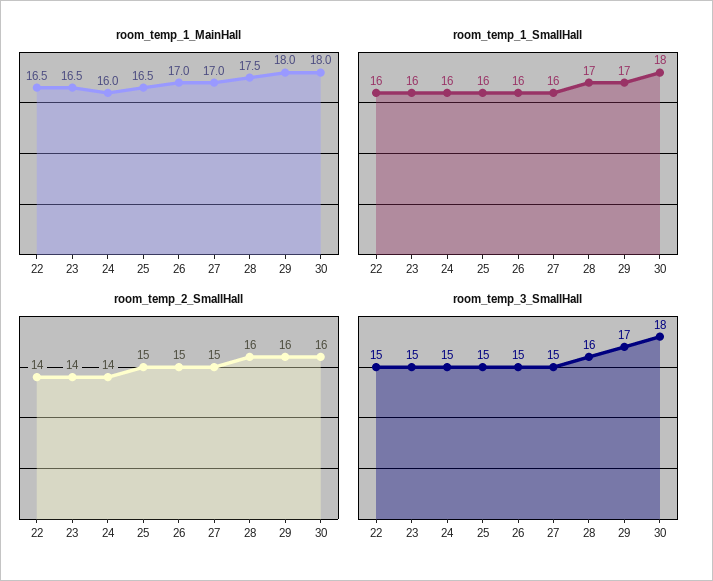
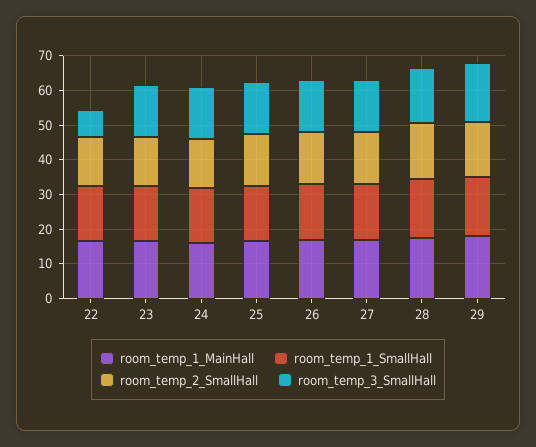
room_temp_1_MainHall, 30: 18 -> none
room_temp_1_SmallHall, 30: 18 -> none
room_temp_2_SmallHall, 30: 16 -> none
room_temp_3_SmallHall, 22: 15 -> 7.5
room_temp_3_SmallHall, 30: 18 -> none

